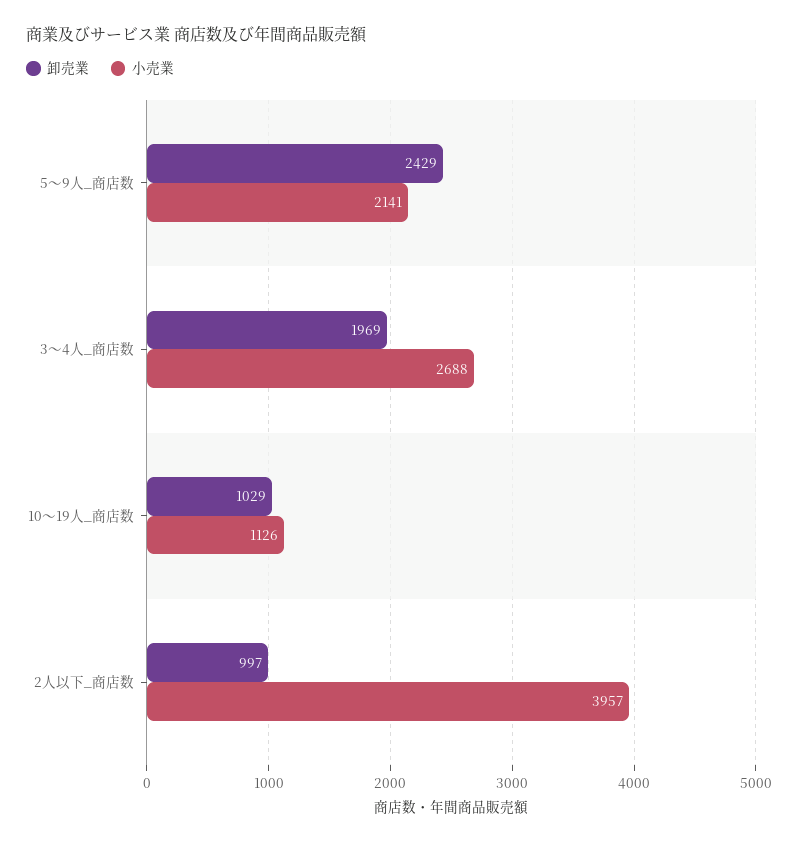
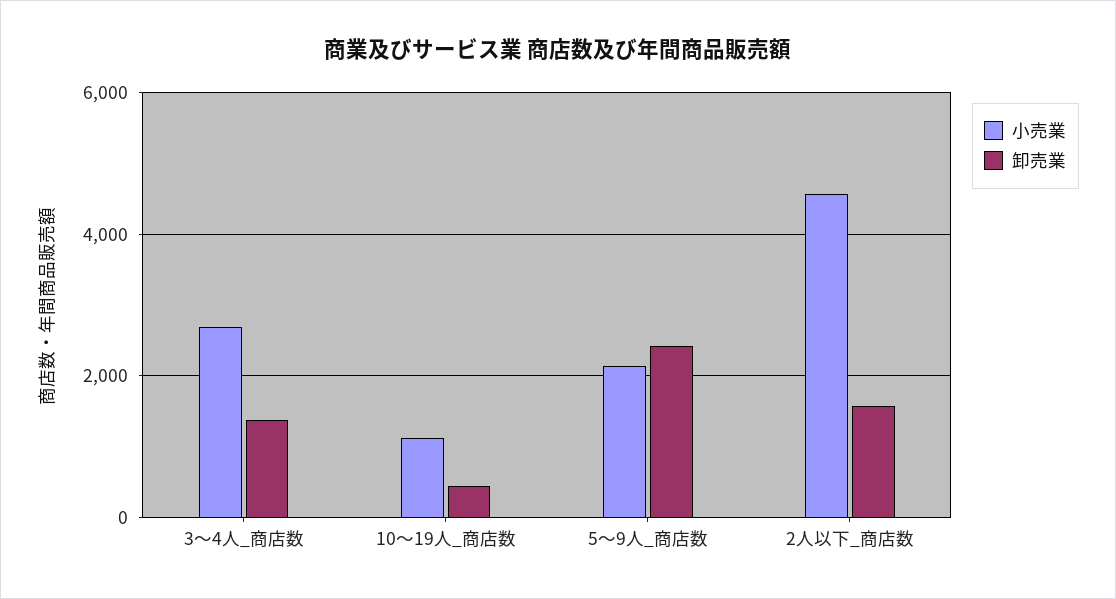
卸売業, 3～4人_商店数: 1969 -> 1400
卸売業, 10～19人_商店数: 1029 -> 400
卸売業, 2人以下_商店数: 997 -> 1600
小売業, 2人以下_商店数: 3957 -> 4600

